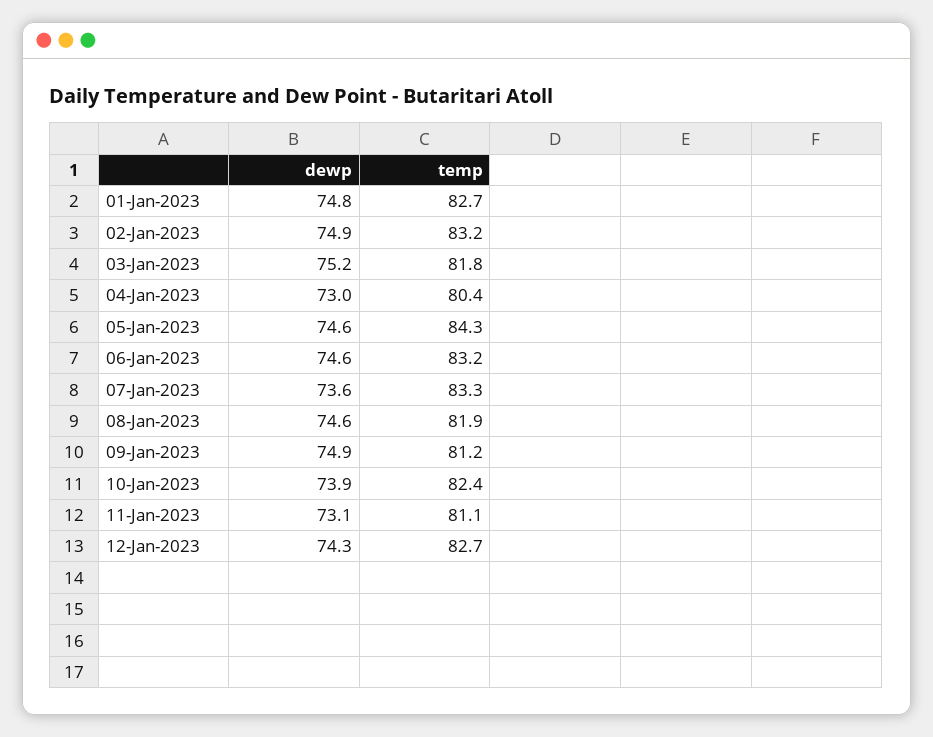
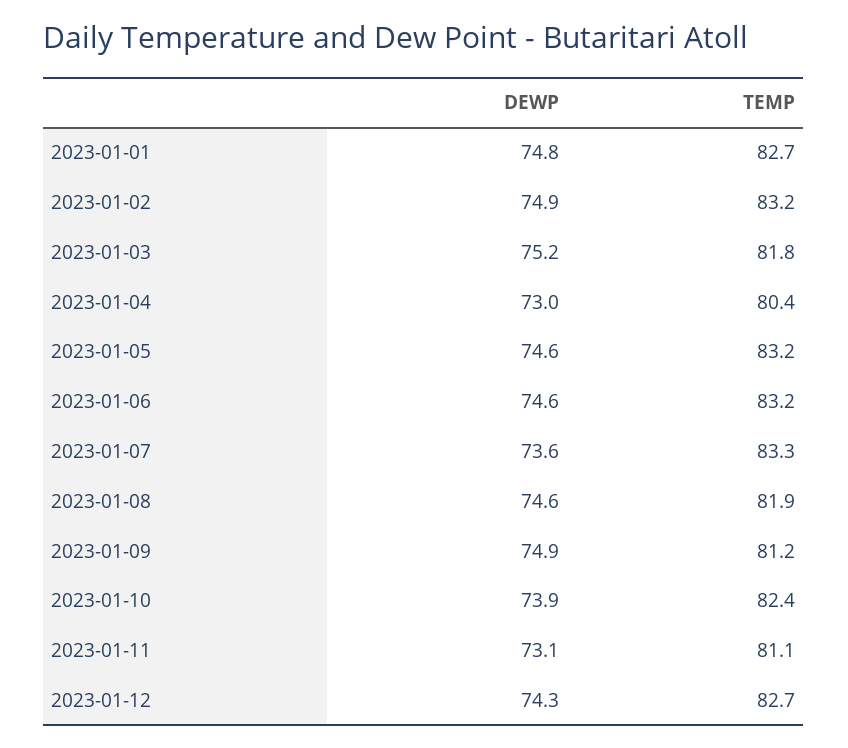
temp, 05-Jan-2023: 84.3 -> 83.2

